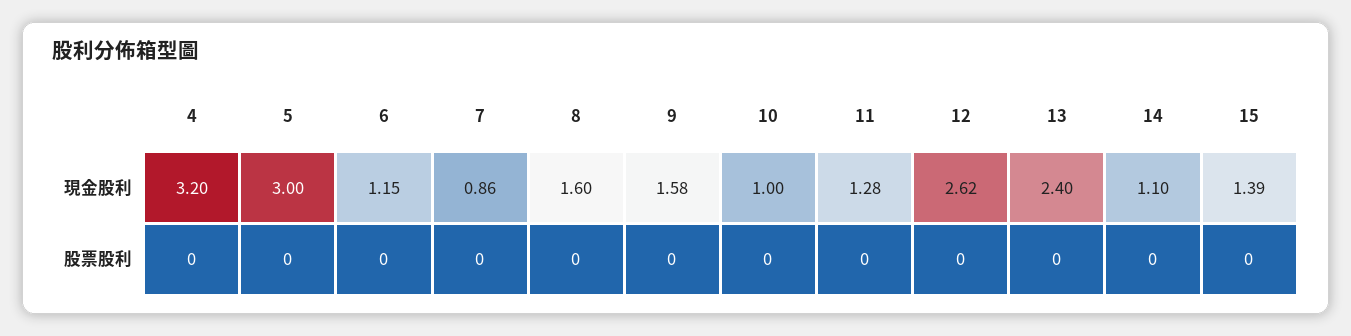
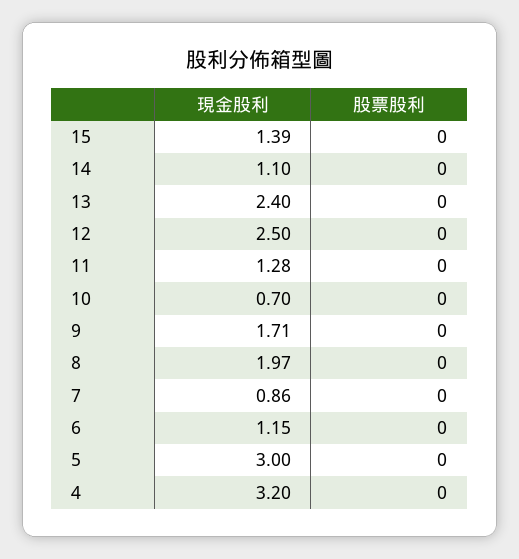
8, 現金股利: 1.6 -> 1.97
9, 現金股利: 1.58 -> 1.71
10, 現金股利: 1 -> 0.7
12, 現金股利: 2.62 -> 2.5

